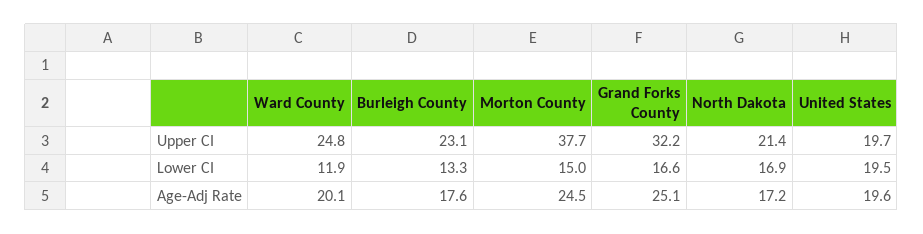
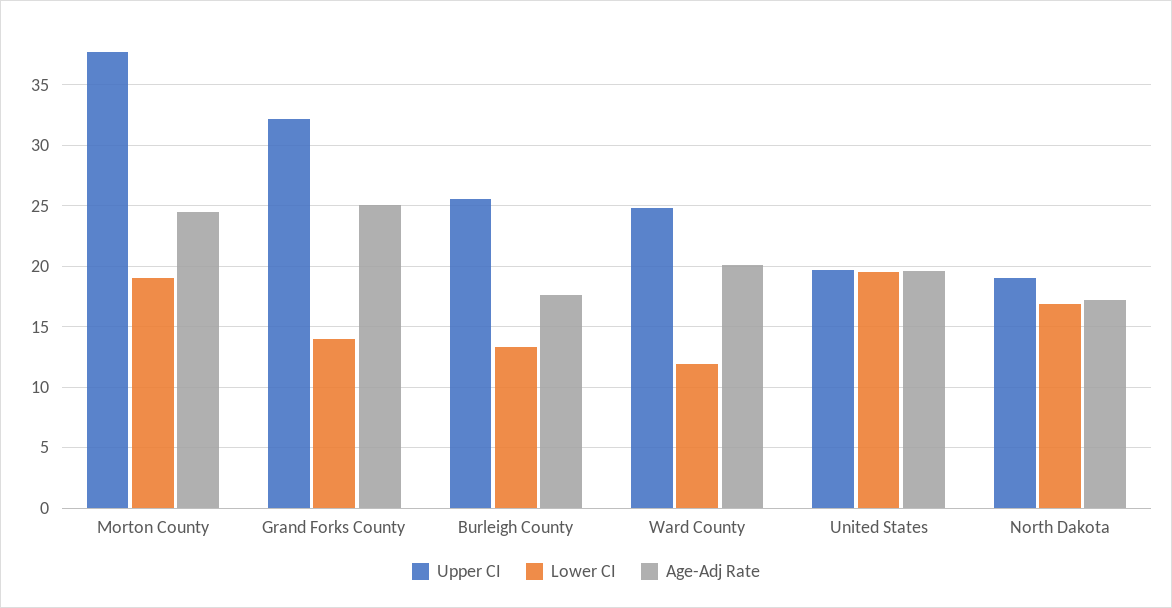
Upper CI, Burleigh County: 23.1 -> 25.5
Upper CI, North Dakota: 21.4 -> 19
Lower CI, Morton County: 15 -> 19
Lower CI, Grand Forks County: 16.6 -> 14

